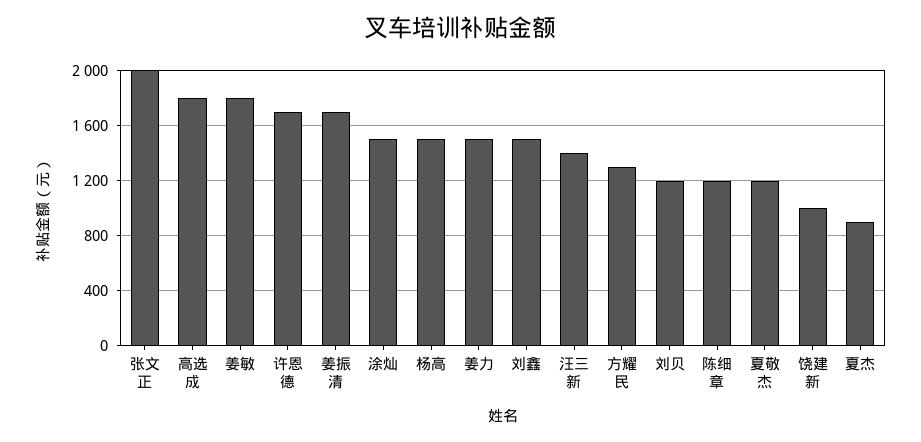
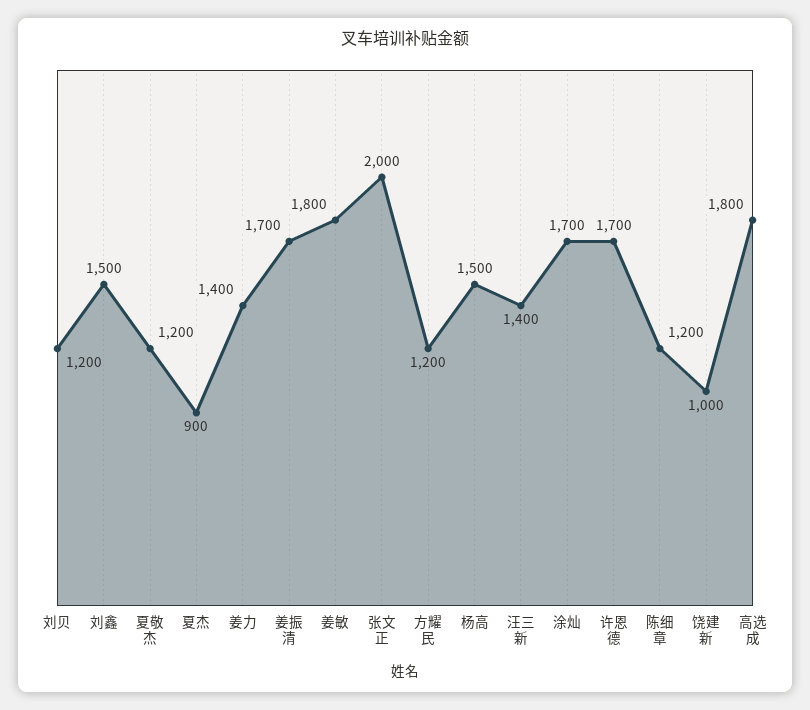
涂灿: 1500 -> 1700
姜力: 1500 -> 1400
方耀民: 1300 -> 1200

